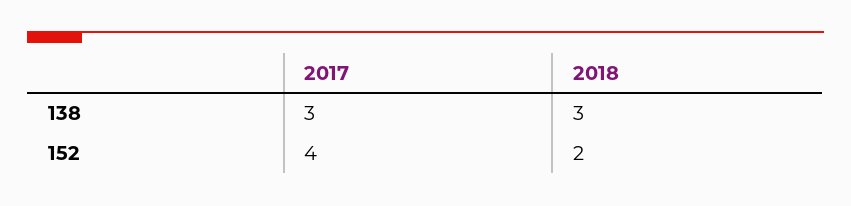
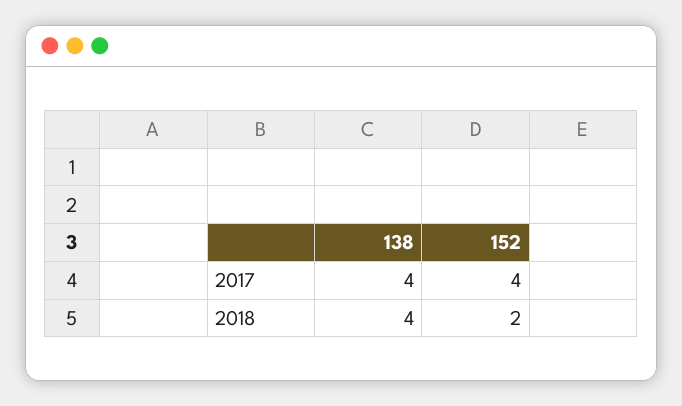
2017, 138: 3 -> 4
2018, 138: 3 -> 4

